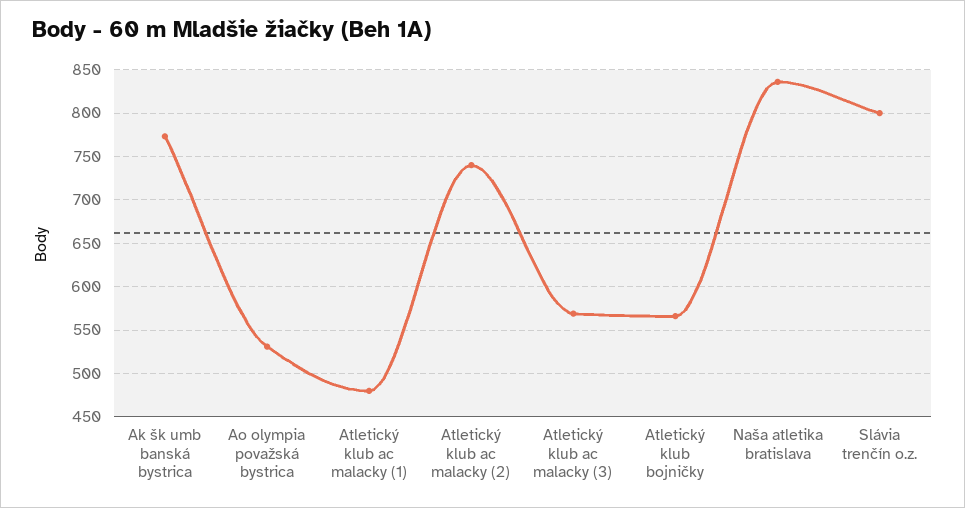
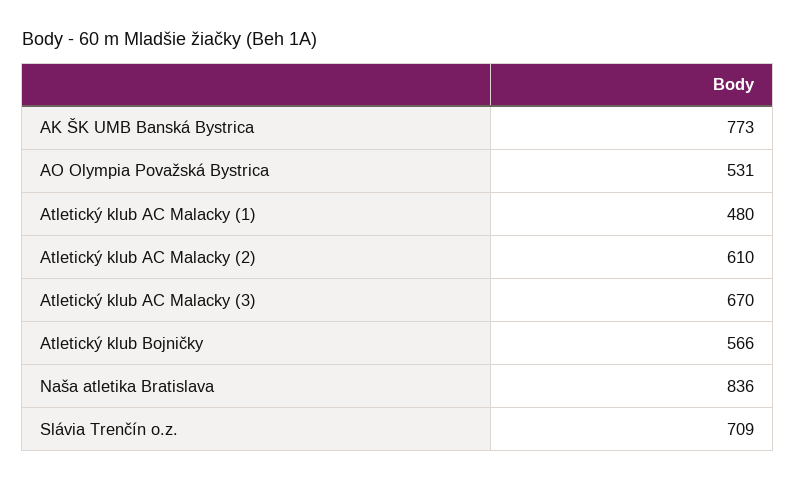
Atletický klub ac malacky (2): 740 -> 610
Atletický klub ac malacky (3): 570 -> 670
Slávia trenčín o.z.: 800 -> 709

